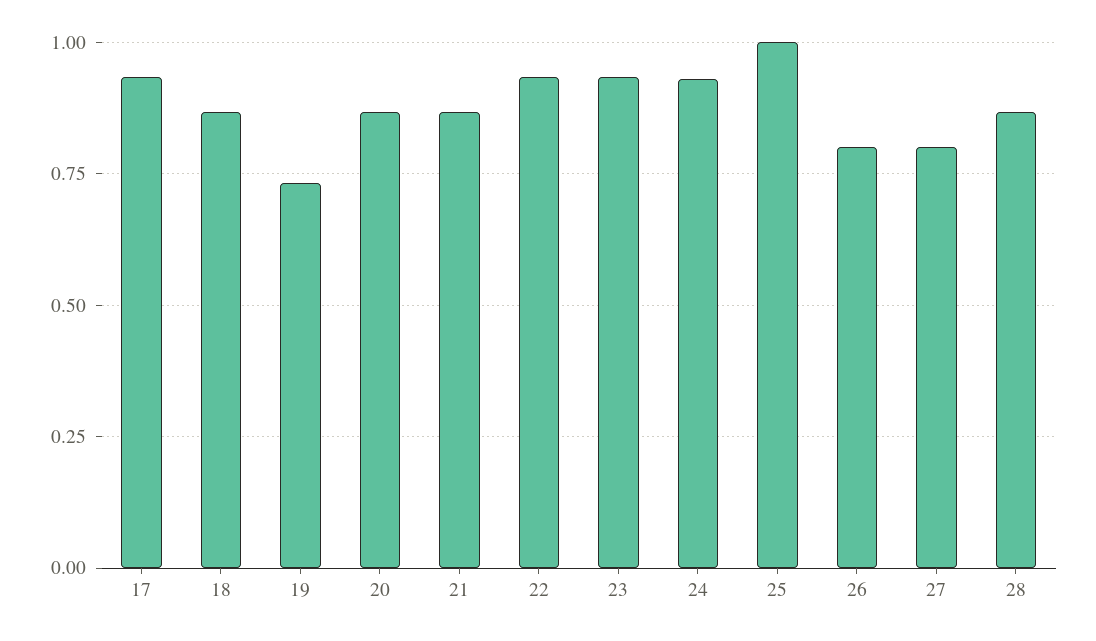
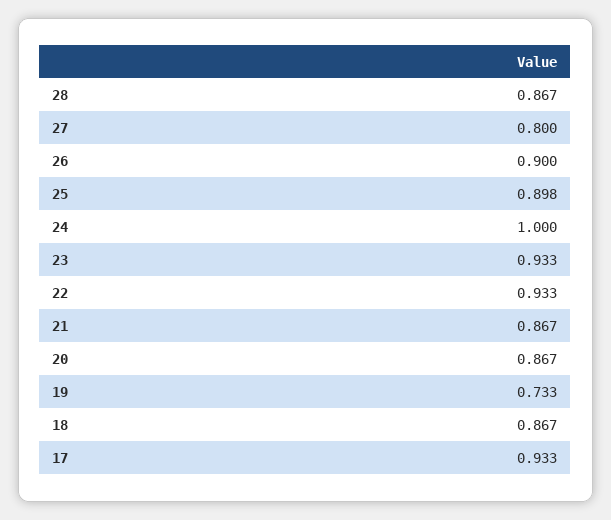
24: 0.925 -> 1
25: 1 -> 0.898
26: 0.8 -> 0.9

